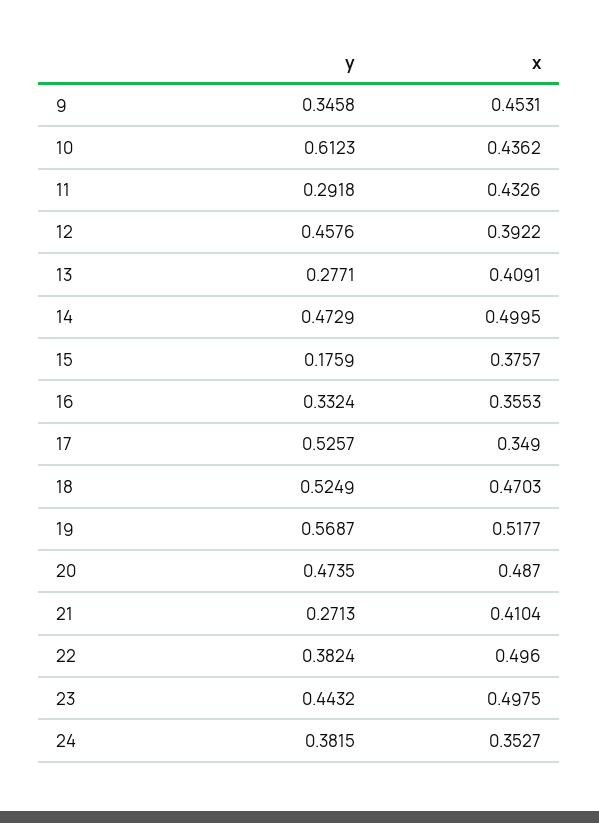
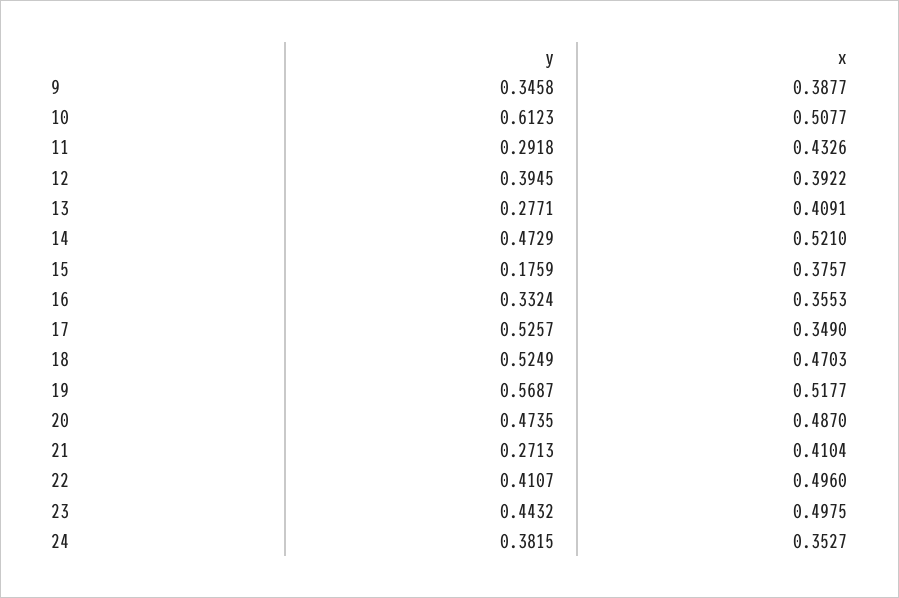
x, 9: 0.4531 -> 0.3877
x, 10: 0.4362 -> 0.5077
y, 12: 0.4576 -> 0.3945
x, 14: 0.4995 -> 0.521
y, 22: 0.3824 -> 0.4107

